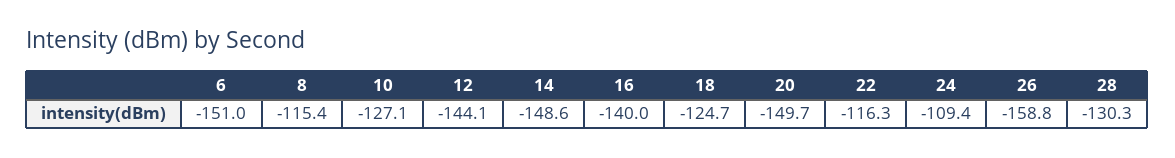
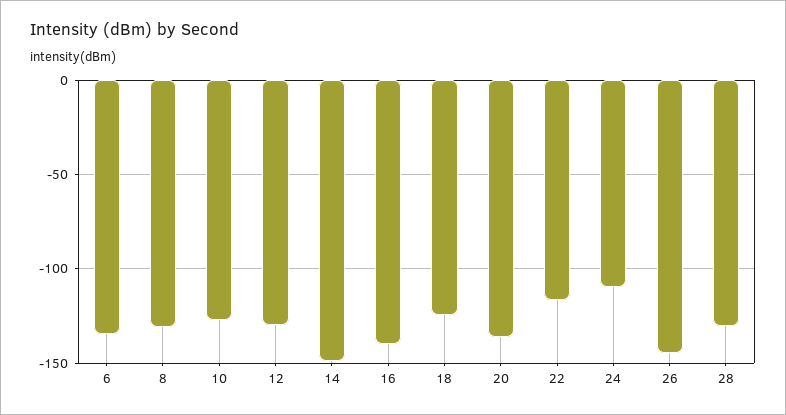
6: -151 -> -135
8: -115.4 -> -130
12: -144.1 -> -130
20: -149.7 -> -135
26: -158.8 -> -145

